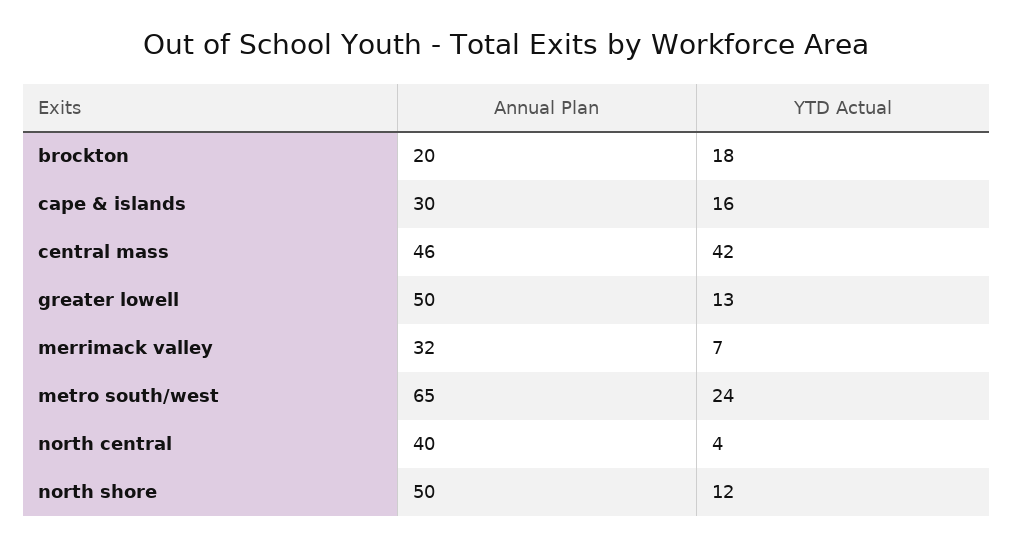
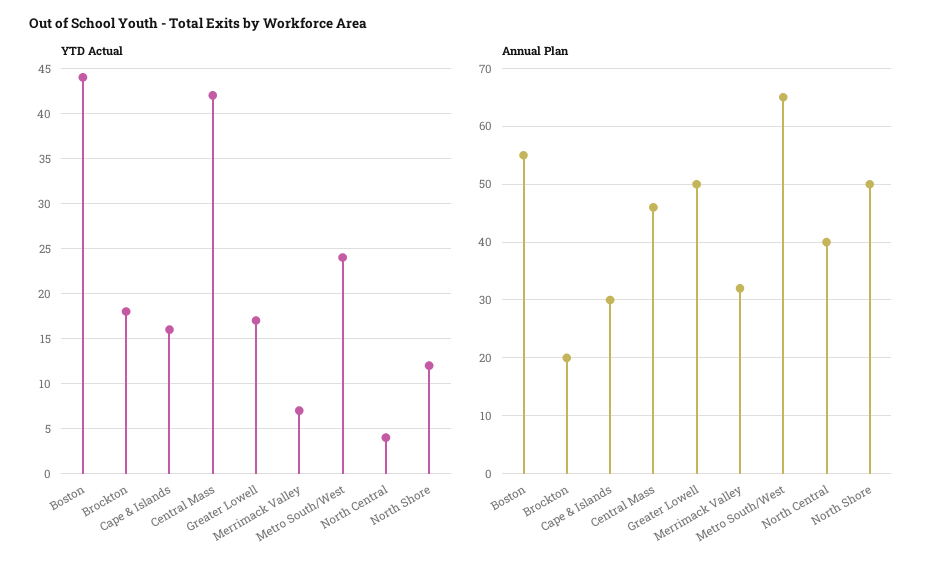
YTD Actual, greater lowell: 13 -> 17
YTD Actual, Boston: none -> 44
Annual Plan, Boston: none -> 55

